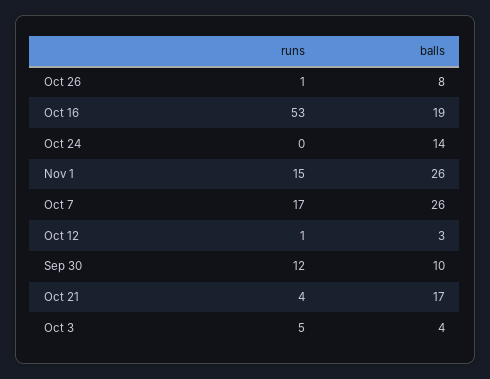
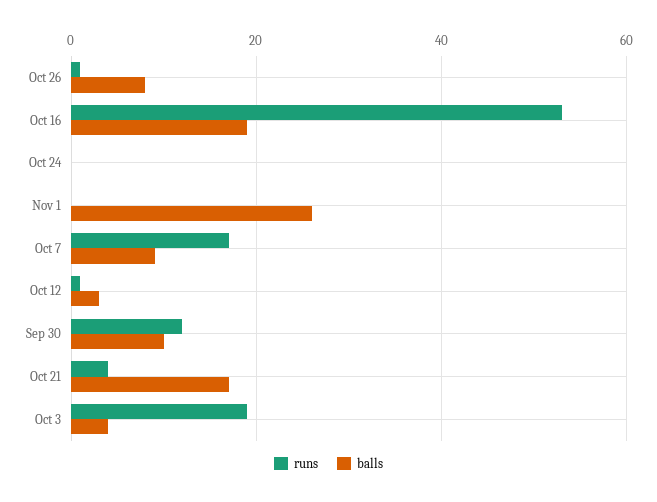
balls, Oct 24: 14 -> 0
runs, Nov 1: 15 -> 0
balls, Oct 7: 26 -> 10
runs, Oct 3: 5 -> 20

